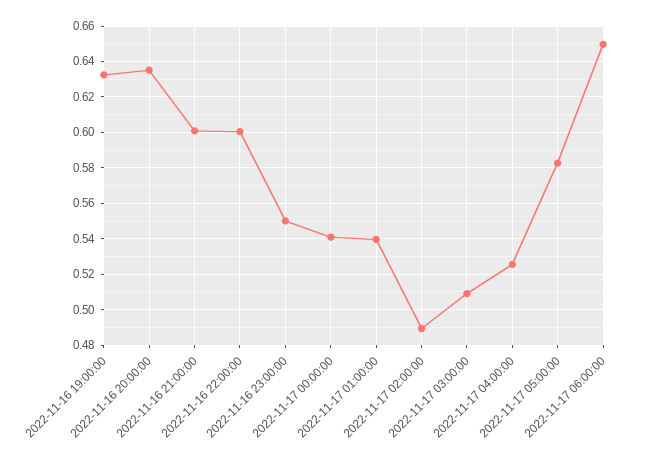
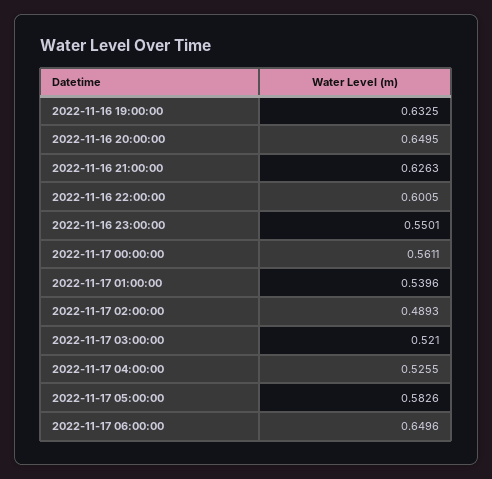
2022-11-16 20:00:00: 0.635 -> 0.6495
2022-11-16 21:00:00: 0.6 -> 0.6263
2022-11-17 00:00:00: 0.54 -> 0.5611
2022-11-17 03:00:00: 0.51 -> 0.521

